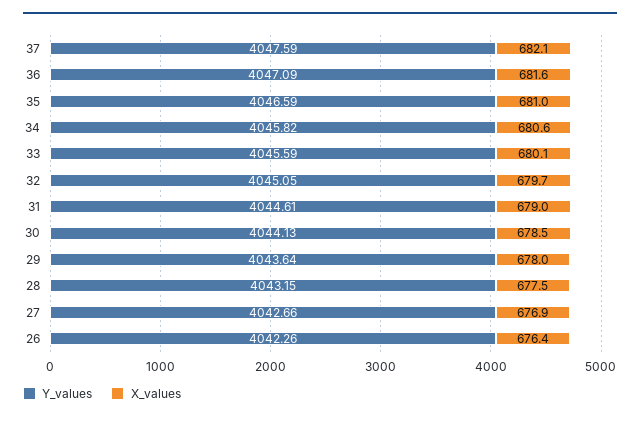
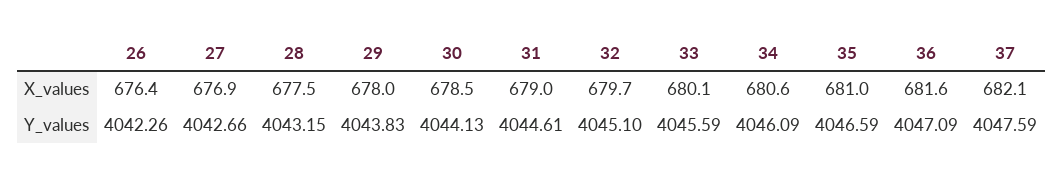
Y_values, 34: 4045.82 -> 4046.09
Y_values, 32: 4045.05 -> 4045.1
Y_values, 29: 4043.64 -> 4043.83

